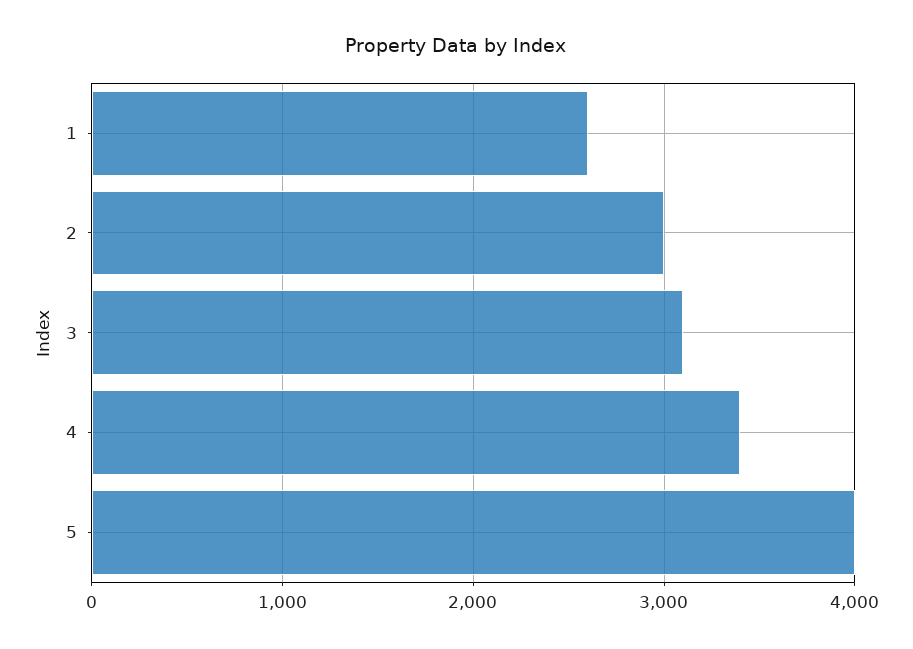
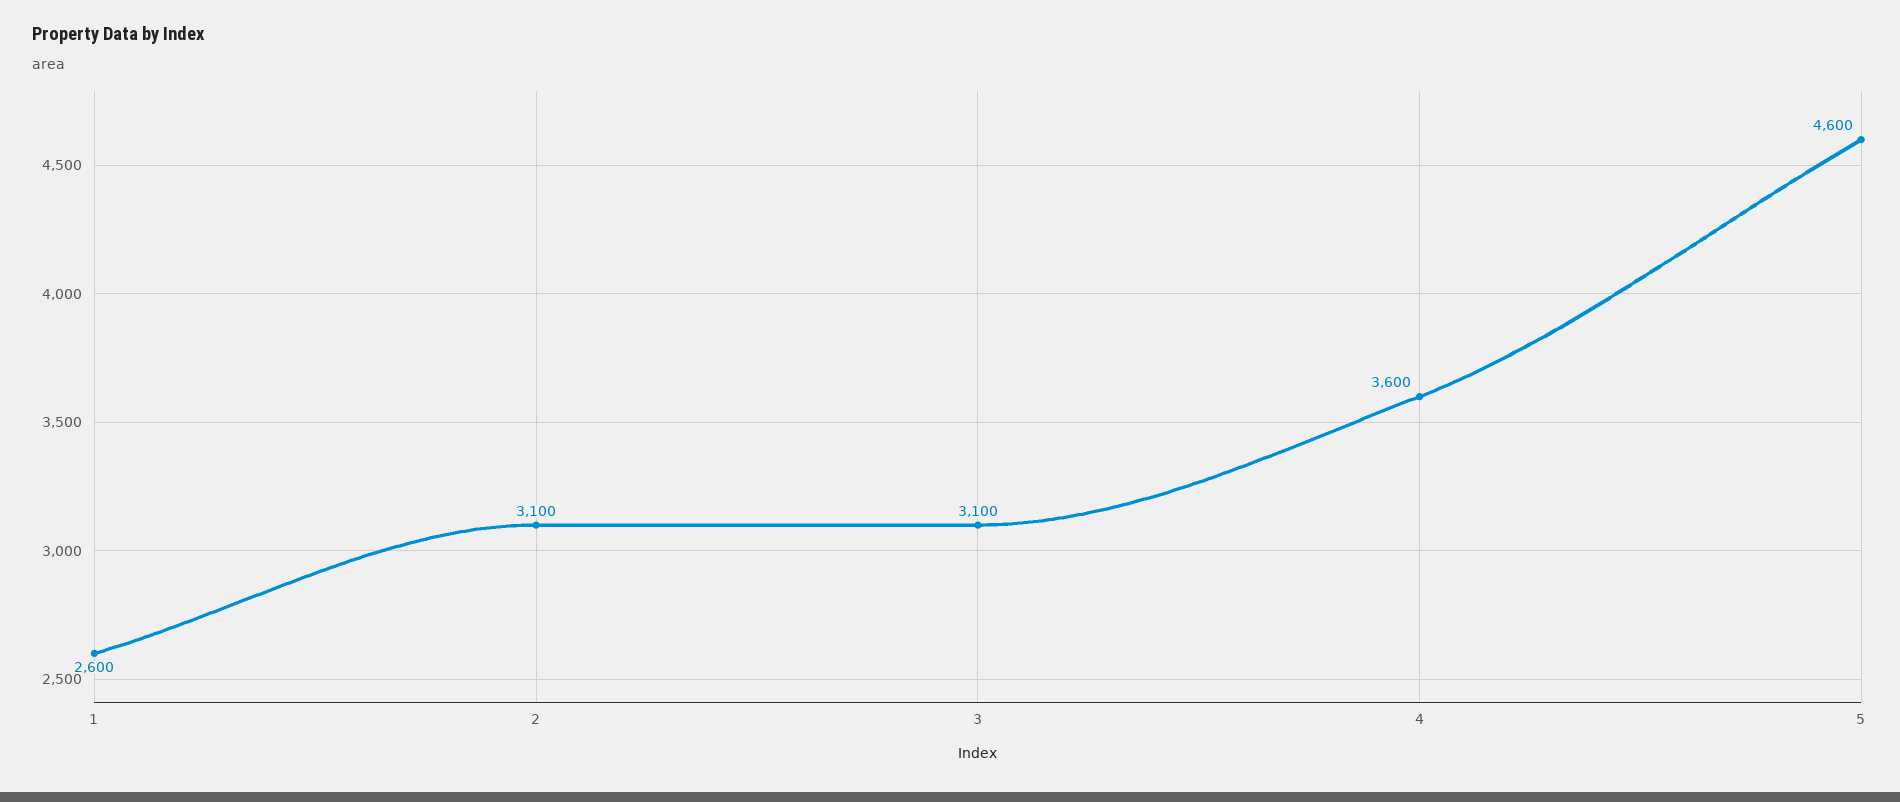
2: 3000 -> 3100
4: 3400 -> 3600
5: 4000 -> 4600

